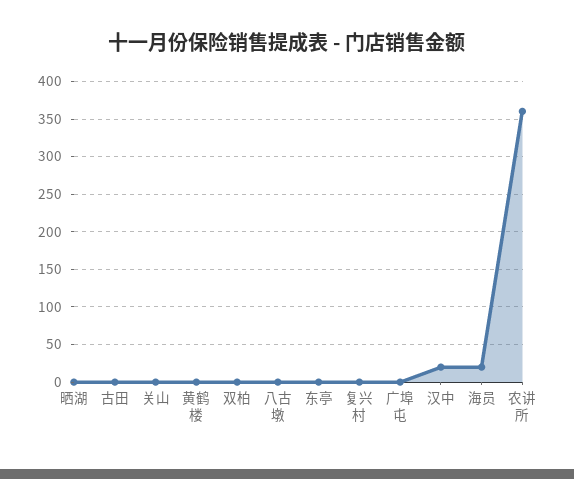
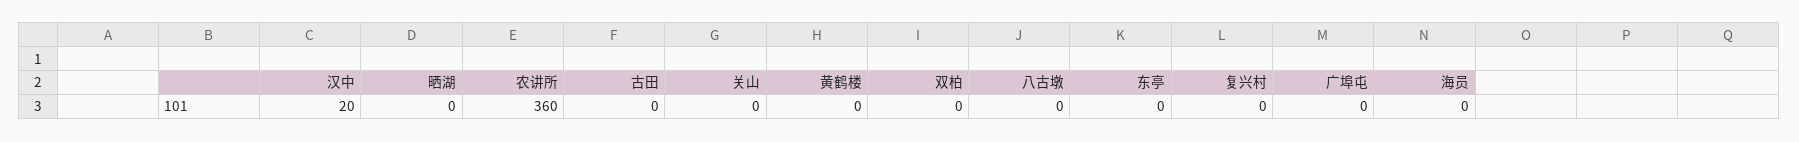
海员: 20 -> 0

